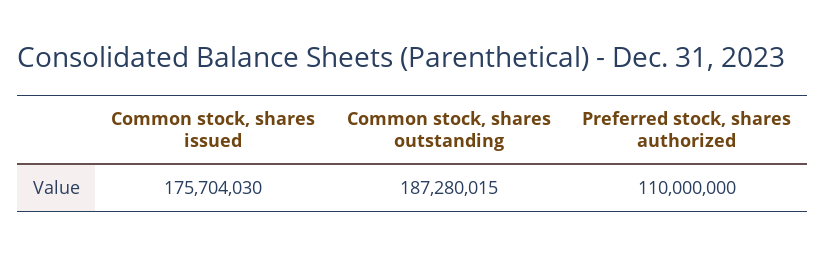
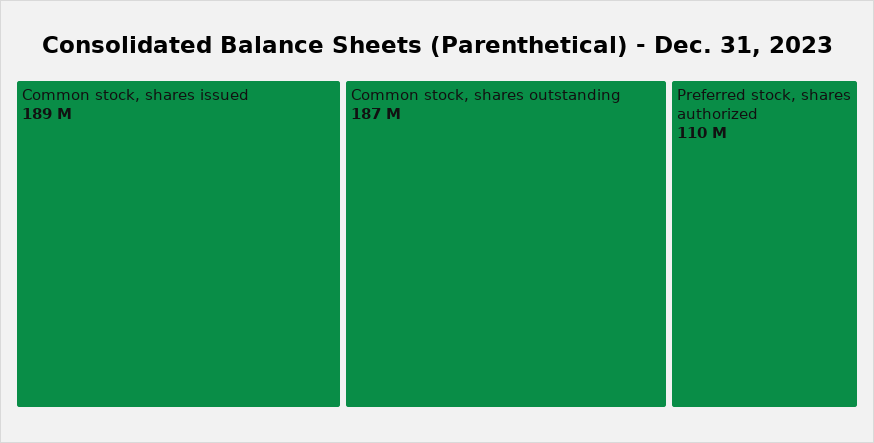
Common stock, shares issued: 175704030 -> 189000000

